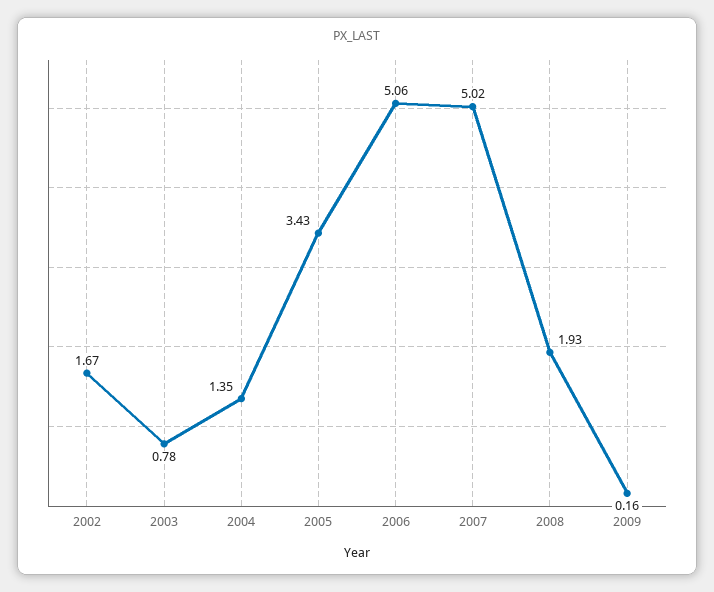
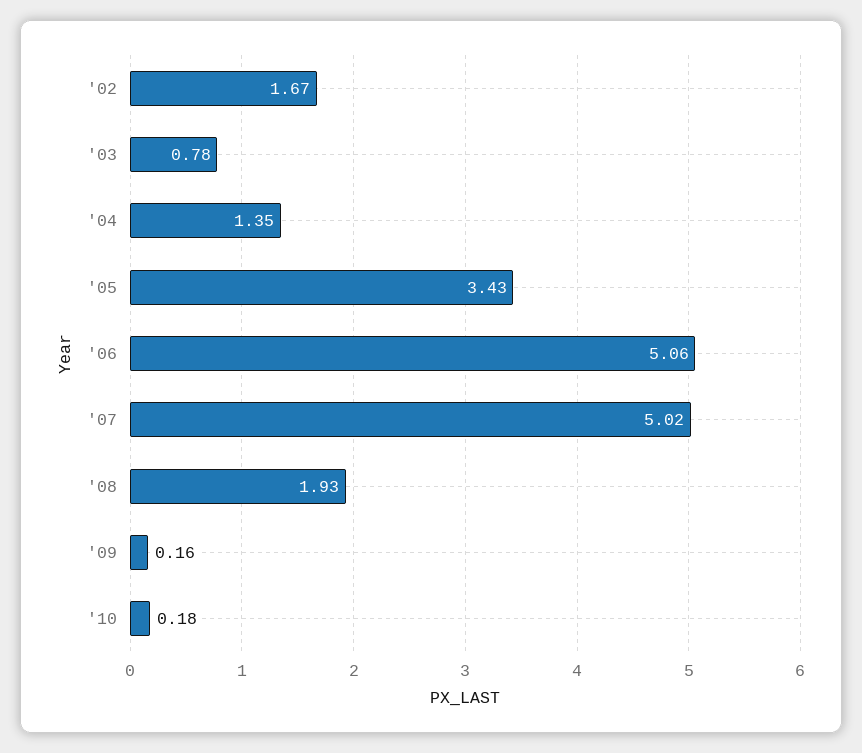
'10: none -> 0.18

